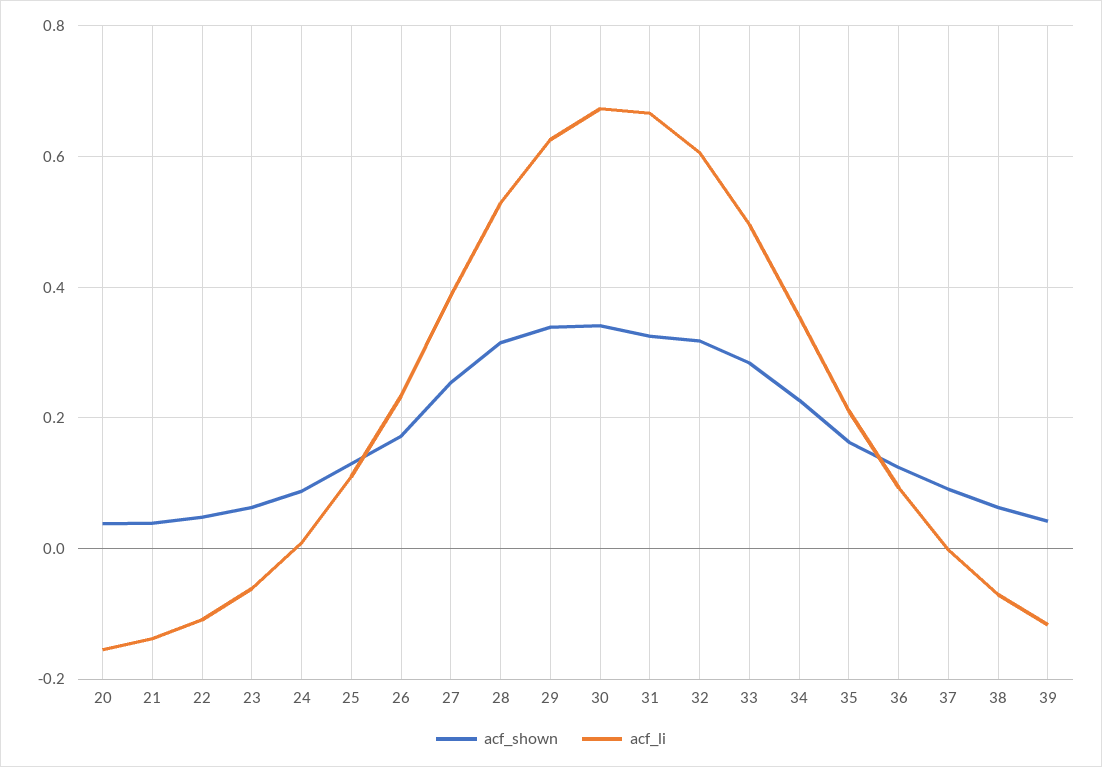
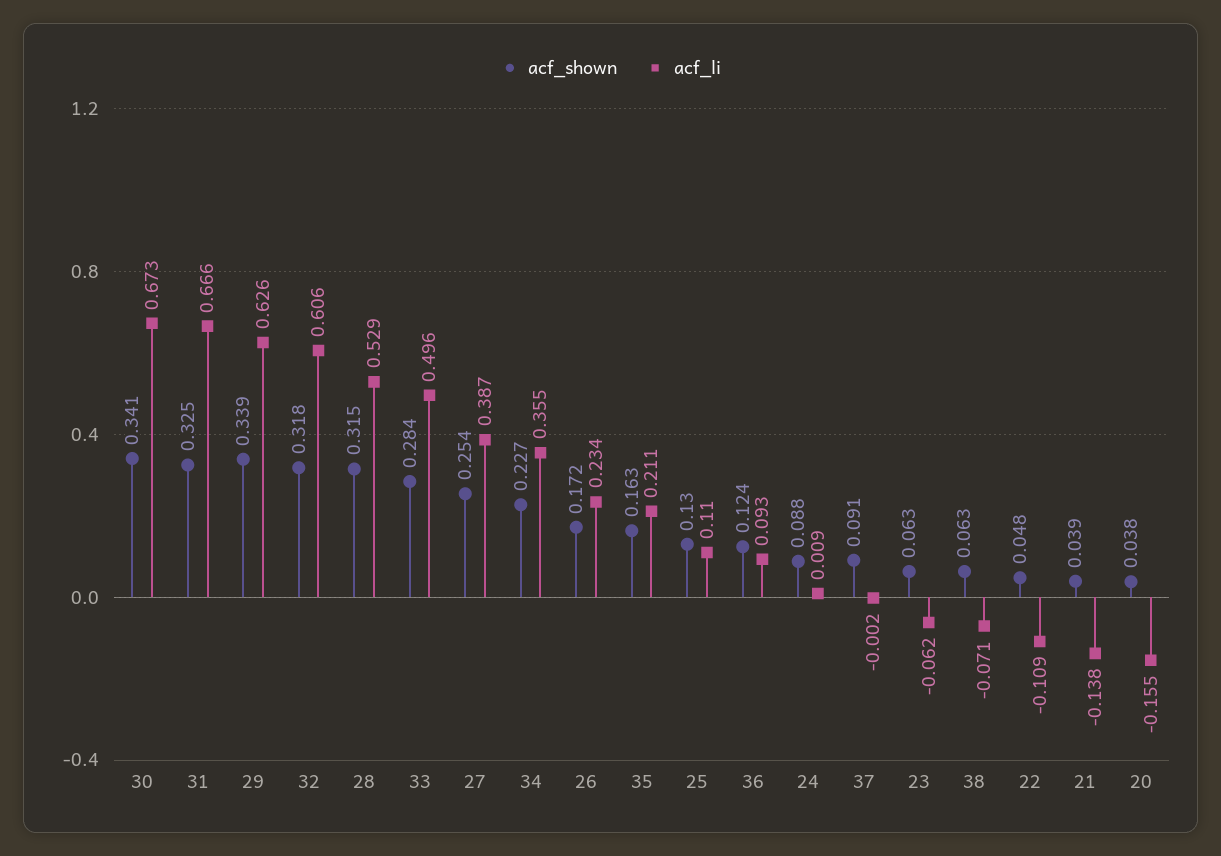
acf_shown, 39: 0.04 -> none
acf_li, 39: -0.12 -> none

